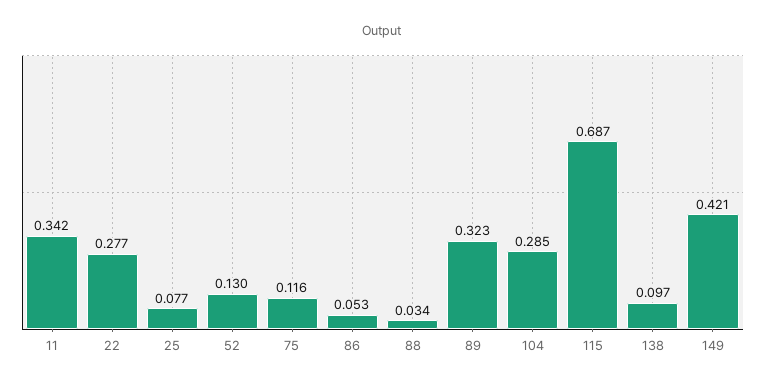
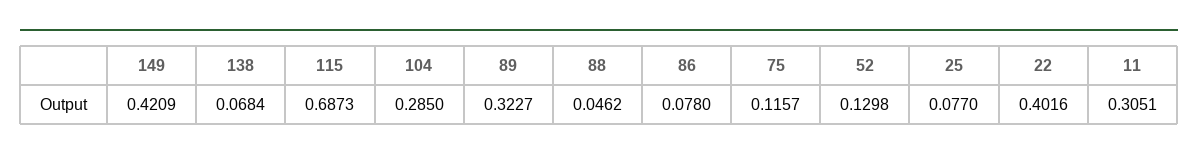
11: 0.342 -> 0.3051
22: 0.277 -> 0.4016
86: 0.053 -> 0.078
88: 0.034 -> 0.0462
138: 0.097 -> 0.0684

